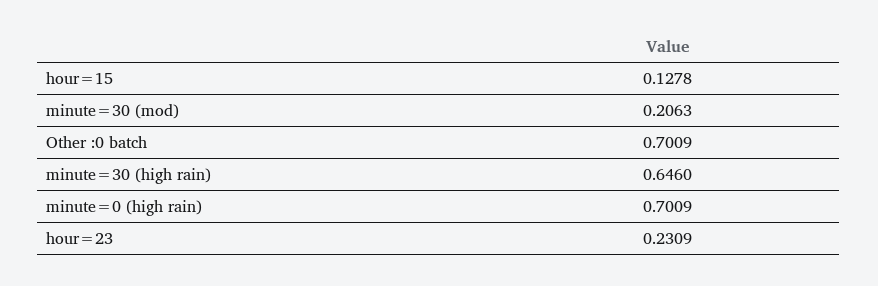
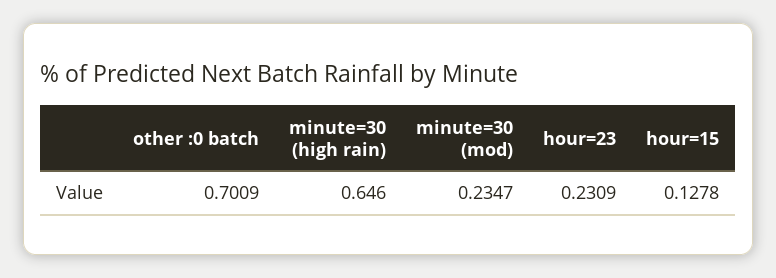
minute=30 (mod): 0.2063 -> 0.2347
minute=0 (high rain): 0.7009 -> none

